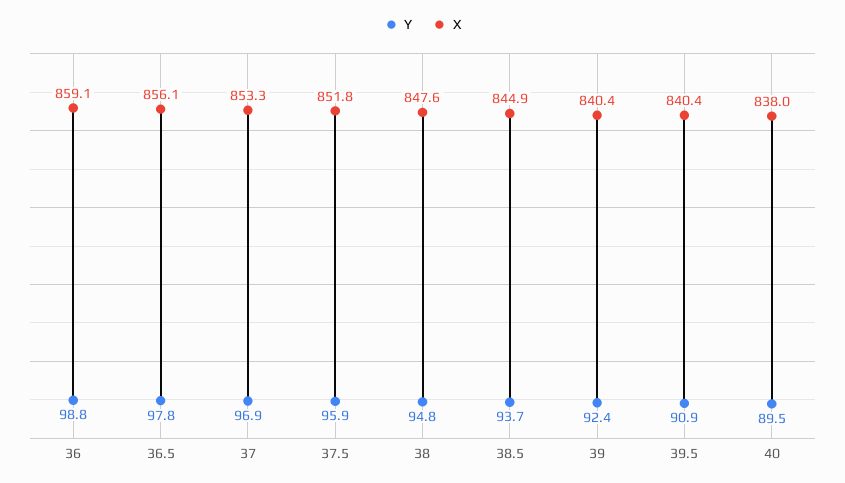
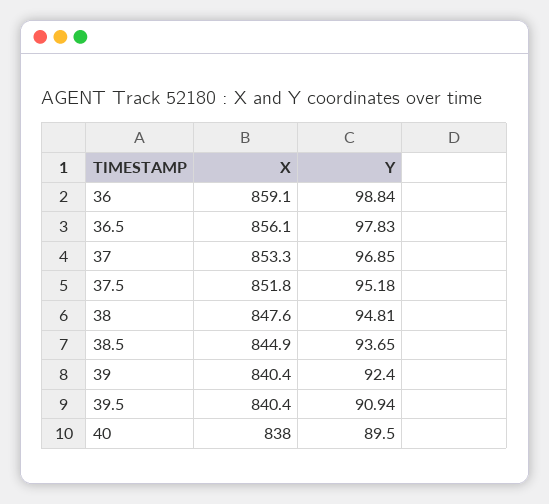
Y, 37.5: 95.9 -> 95.18

